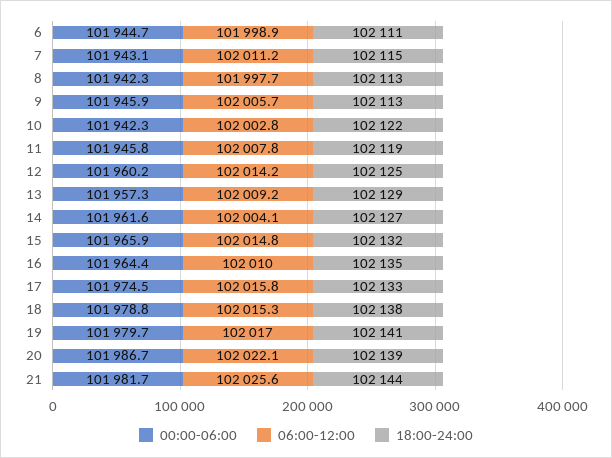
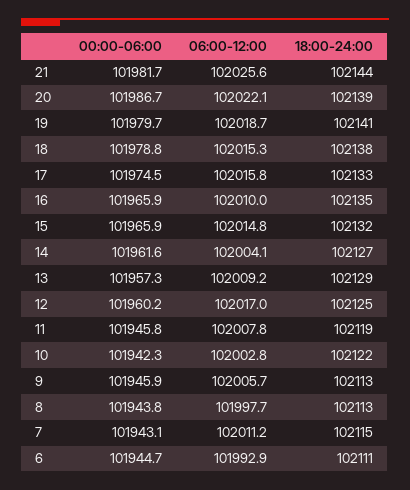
06:00-12:00, 6: 101998.9 -> 101992.9
00:00-06:00, 8: 101942.3 -> 101943.8
06:00-12:00, 12: 102014.2 -> 102017
00:00-06:00, 16: 101964.4 -> 101965.9
06:00-12:00, 19: 102017 -> 102018.7

